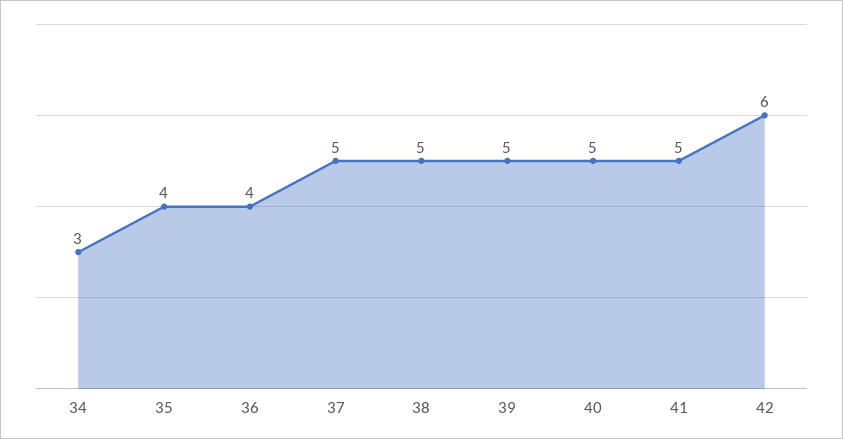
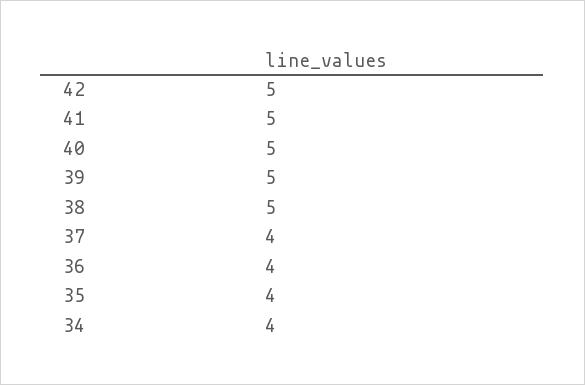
34: 3 -> 4
37: 5 -> 4
42: 6 -> 5

